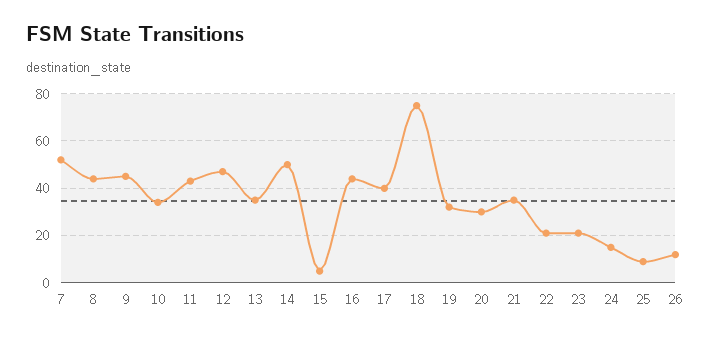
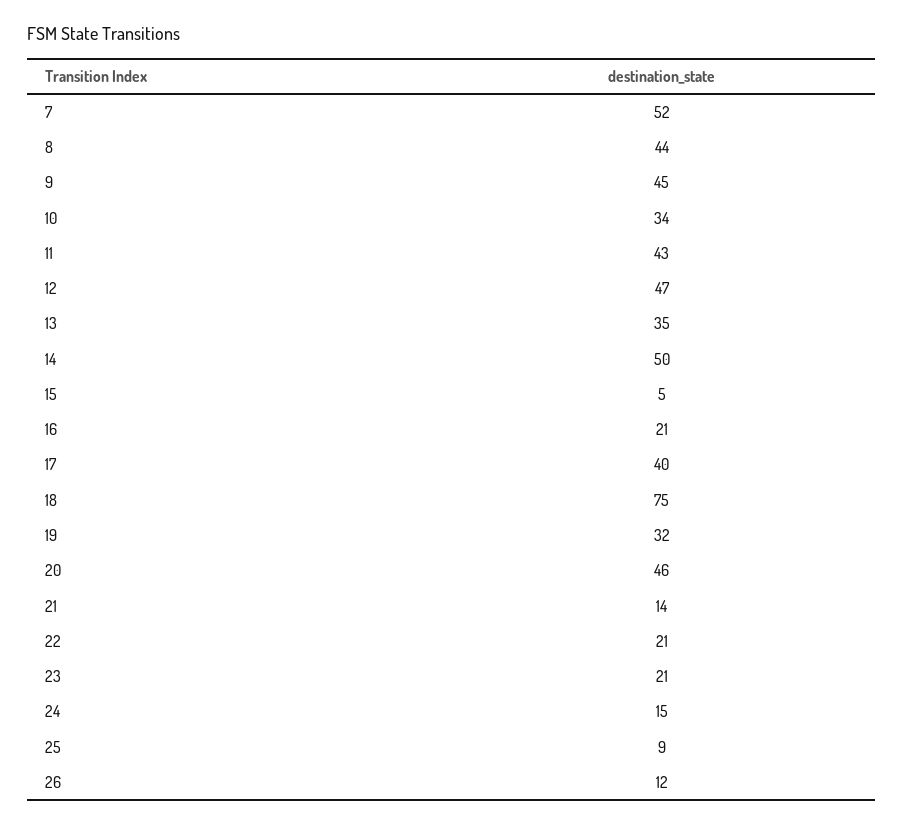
16: 45 -> 21
20: 30 -> 46
21: 35 -> 14

